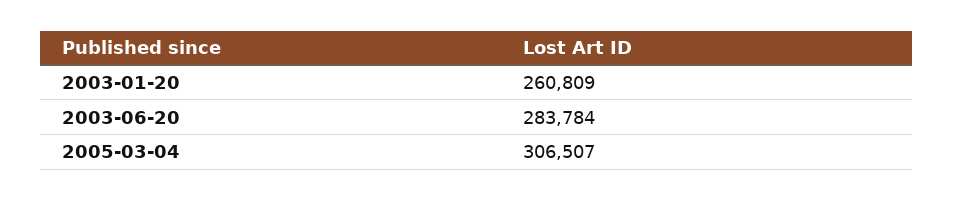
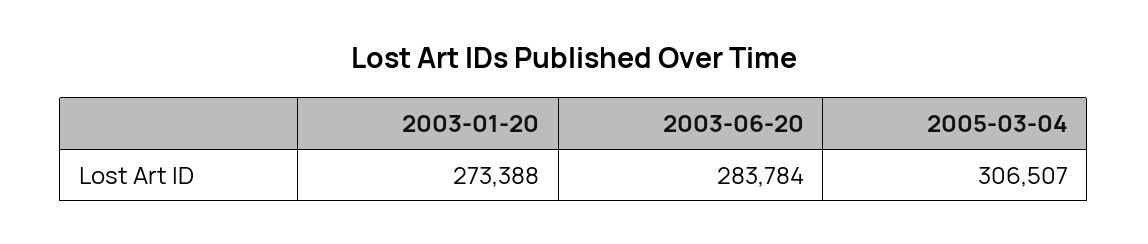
2003-01-20: 260809 -> 273388

